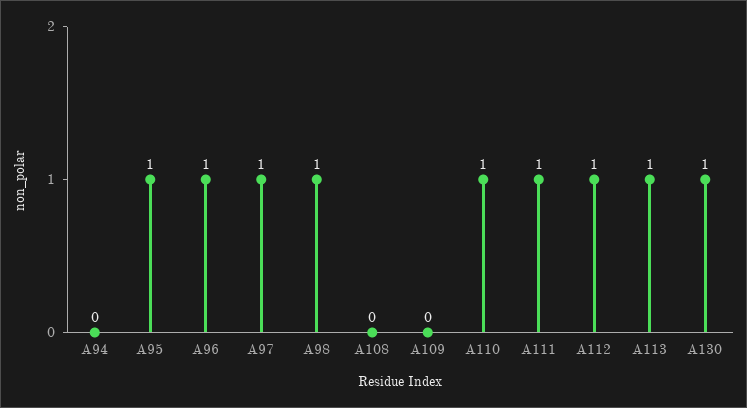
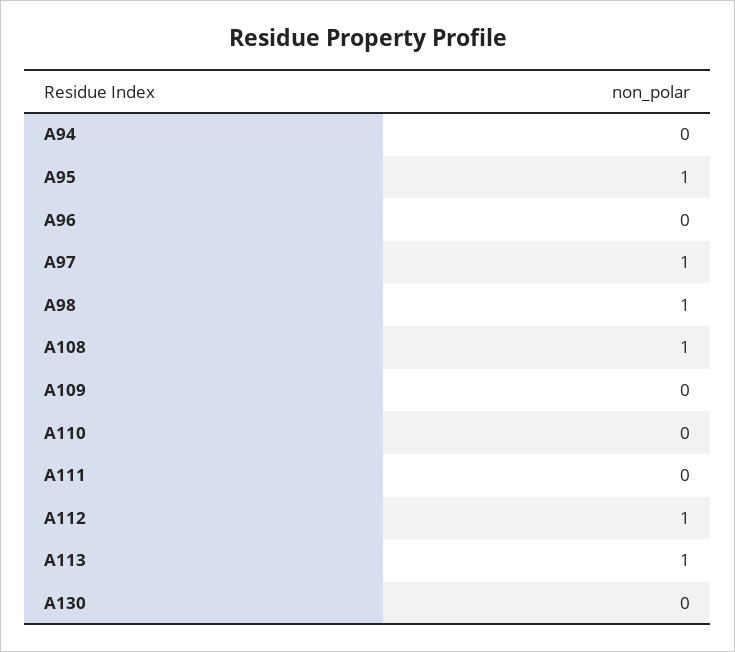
A96: 1 -> 0
A108: 0 -> 1
A110: 1 -> 0
A111: 1 -> 0
A130: 1 -> 0

